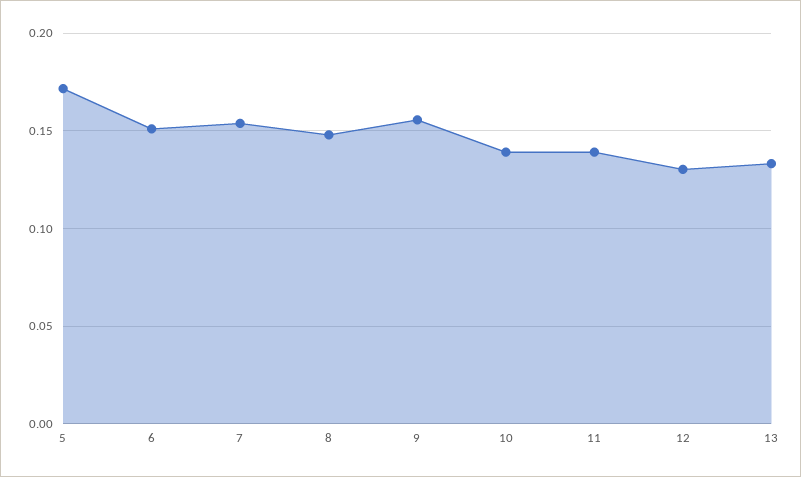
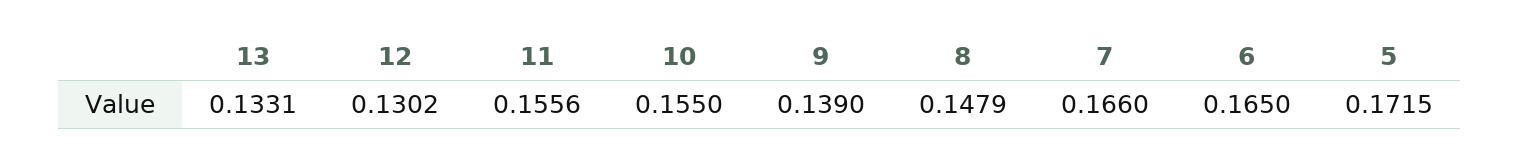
6: 0.15 -> 0.165
7: 0.155 -> 0.166
9: 0.155 -> 0.139
10: 0.14 -> 0.155
11: 0.14 -> 0.1556

